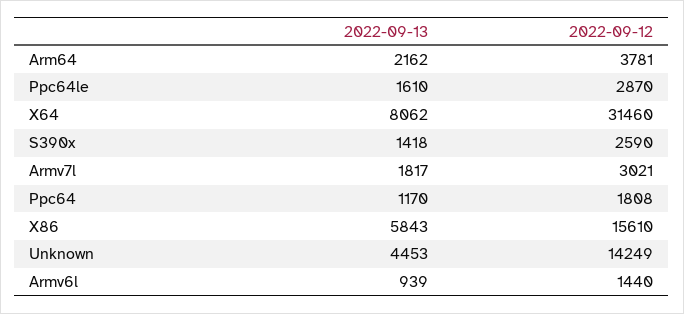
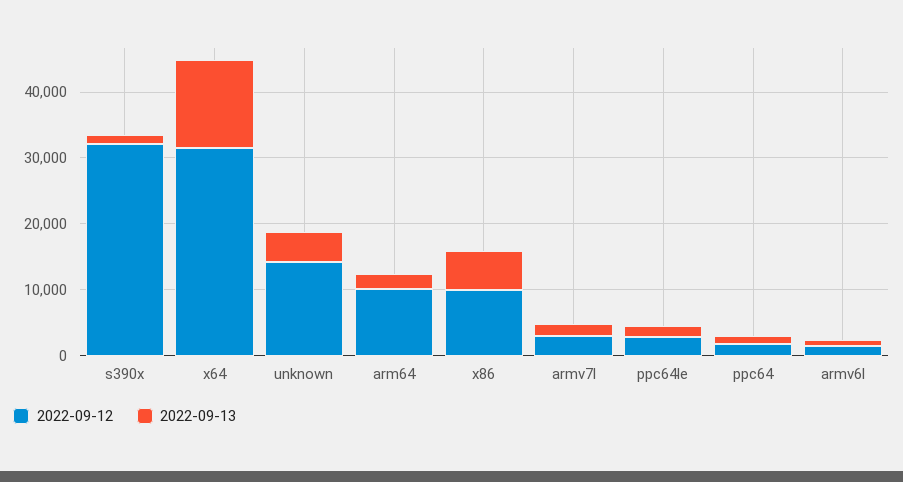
2022-09-12, Arm64: 3781 -> 10000
2022-09-13, X64: 8062 -> 14000
2022-09-12, S390x: 2590 -> 32000
2022-09-12, X86: 15610 -> 10000

